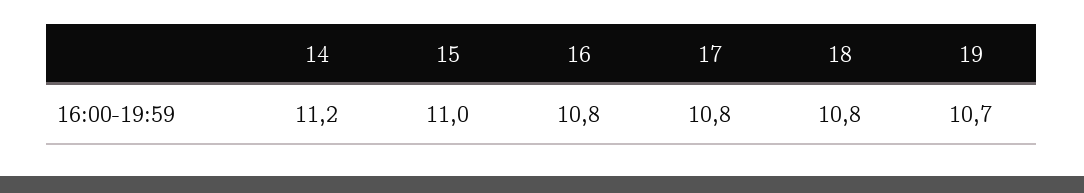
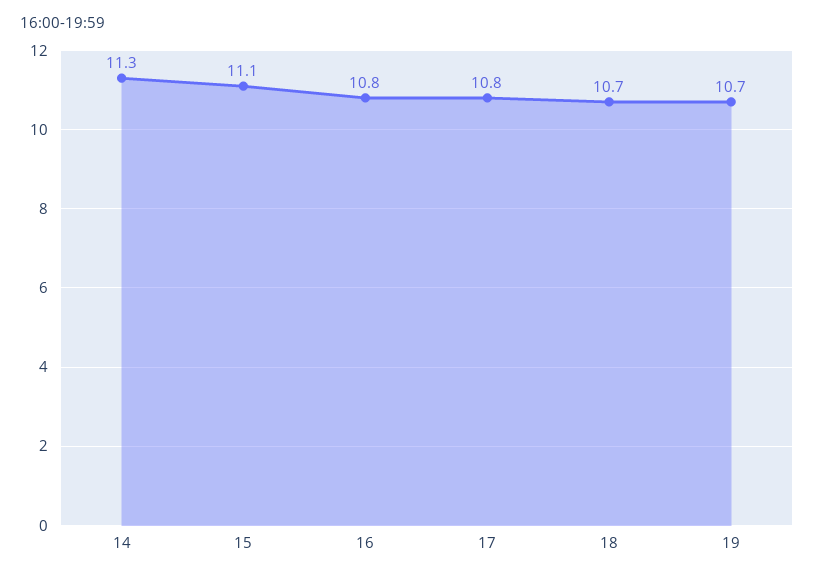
14: 11.2 -> 11.3
15: 11 -> 11.1
18: 10.8 -> 10.7

